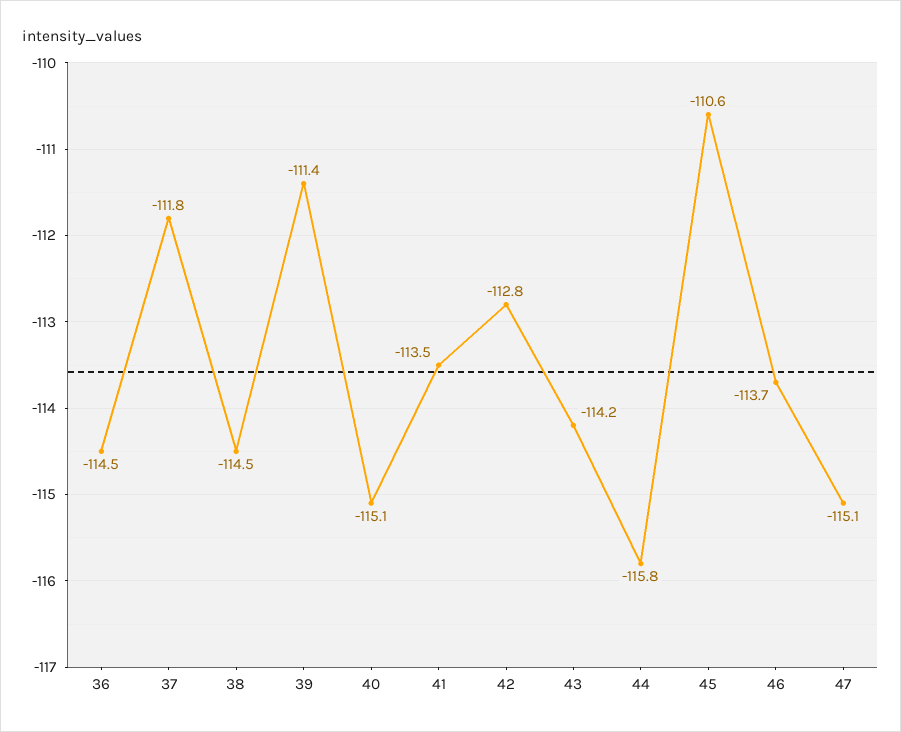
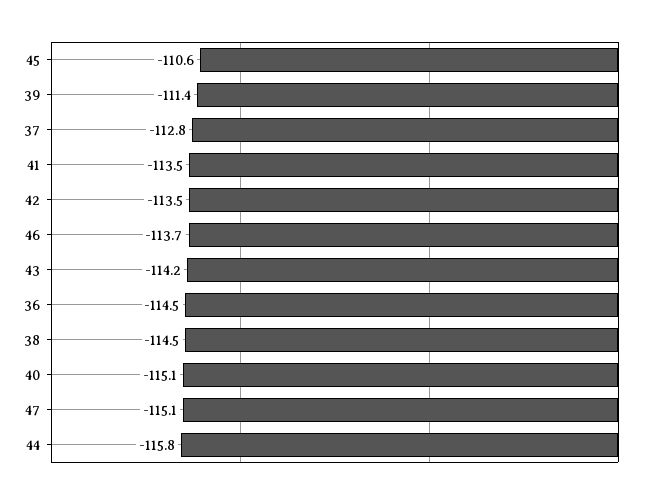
37: -111.8 -> -112.8
42: -112.8 -> -113.5

